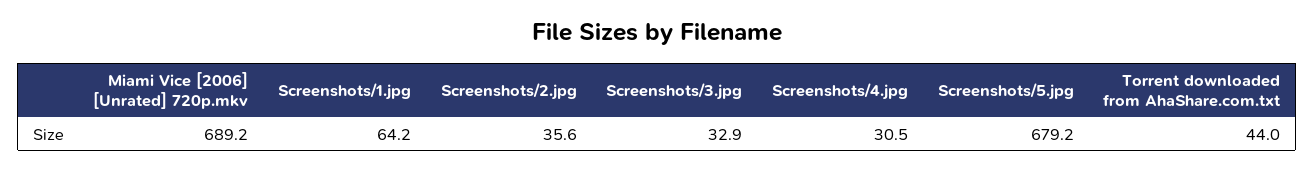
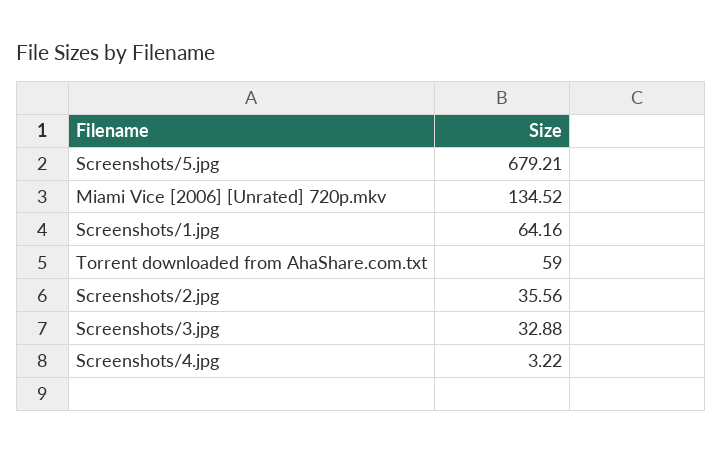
Miami Vice [2006] [Unrated] 720p.mkv: 689.2 -> 134.52
Screenshots/4.jpg: 30.5 -> 3.22
Torrent downloaded from AhaShare.com.txt: 44 -> 59

